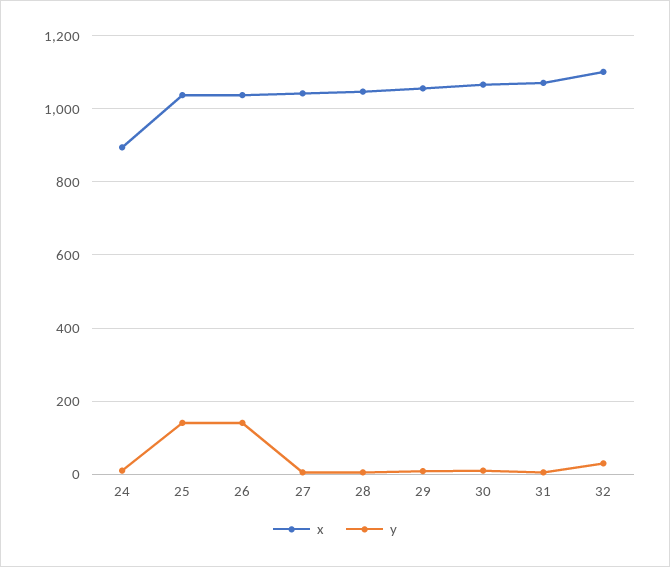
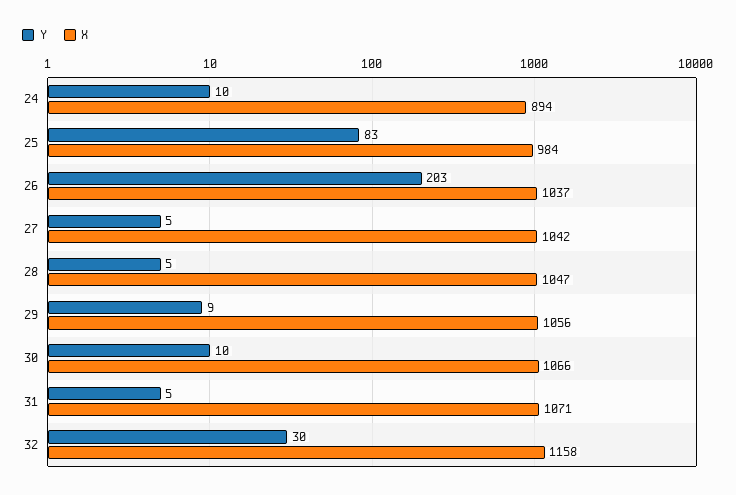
x, 25: 1040 -> 984
y, 25: 140 -> 83
y, 26: 140 -> 203
x, 32: 1100 -> 1158

